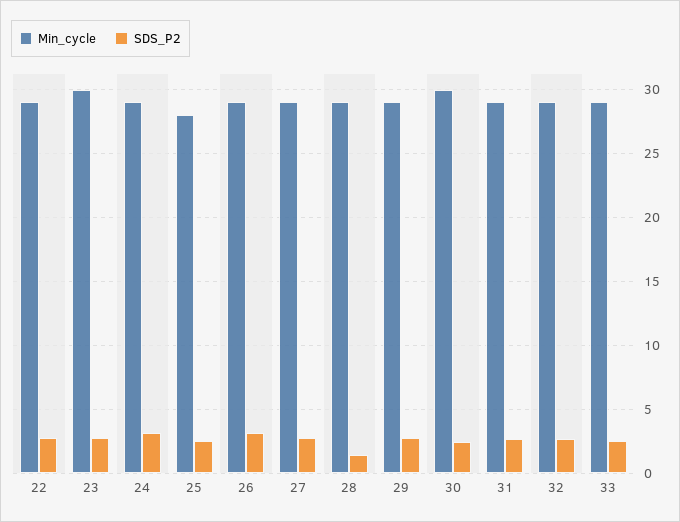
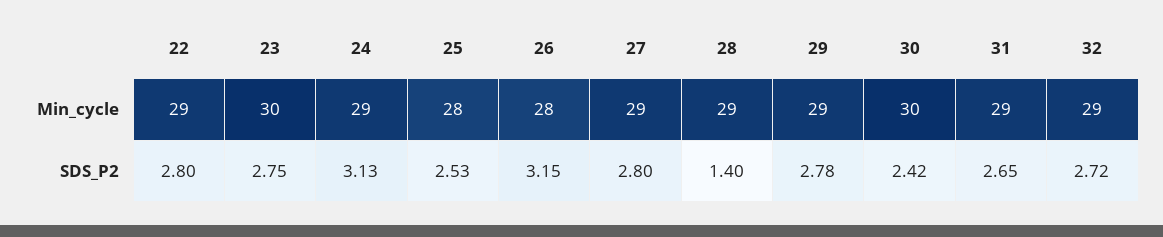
Min_cycle, 26: 29 -> 28
Min_cycle, 33: 29 -> none
SDS_P2, 33: 2.5 -> none

